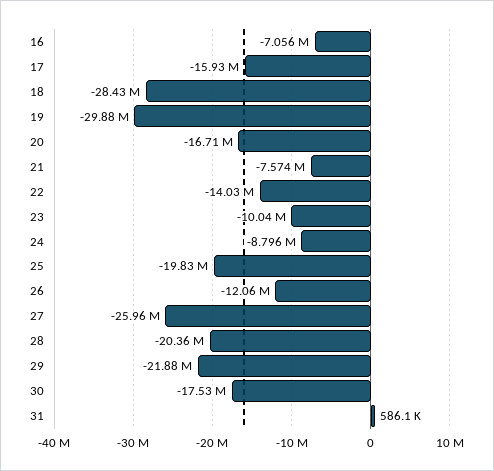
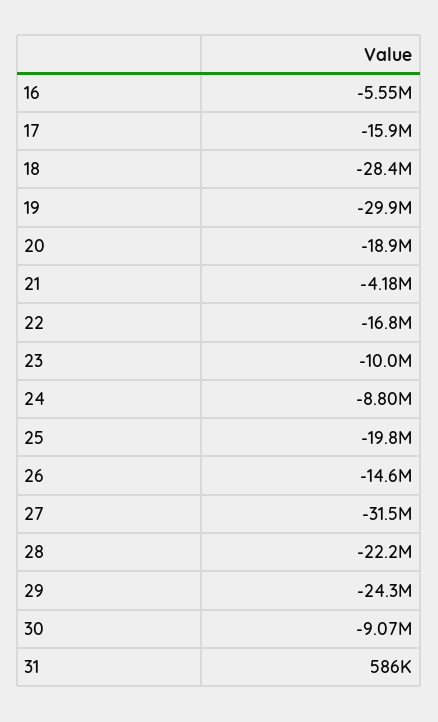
16: -7056000 -> -5550000
20: -16710000 -> -18900000
21: -7574000 -> -4180000
22: -14030000 -> -16800000
26: -12060000 -> -14600000
27: -25960000 -> -31500000
28: -20360000 -> -22200000
29: -21880000 -> -24300000
30: -17530000 -> -9070000

